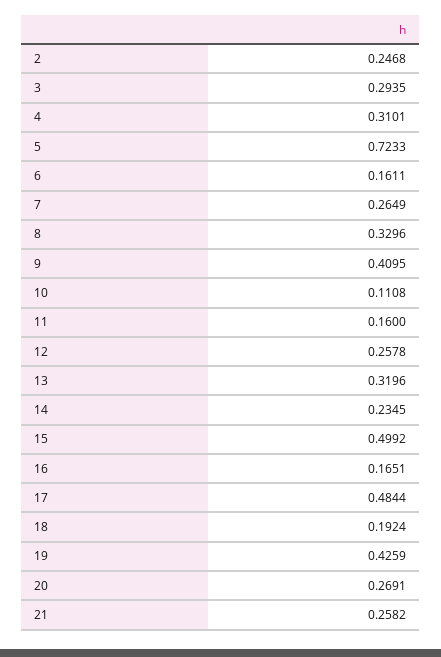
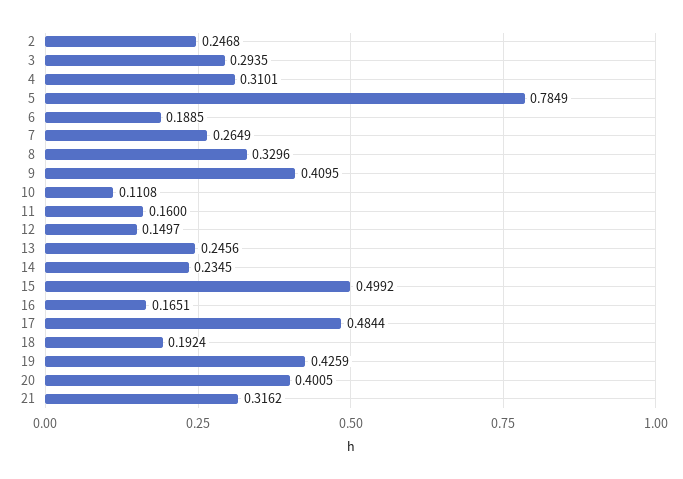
5: 0.7233 -> 0.7849
6: 0.1611 -> 0.1885
12: 0.2578 -> 0.1497
13: 0.3196 -> 0.2456
20: 0.2691 -> 0.4005
21: 0.2582 -> 0.3162

